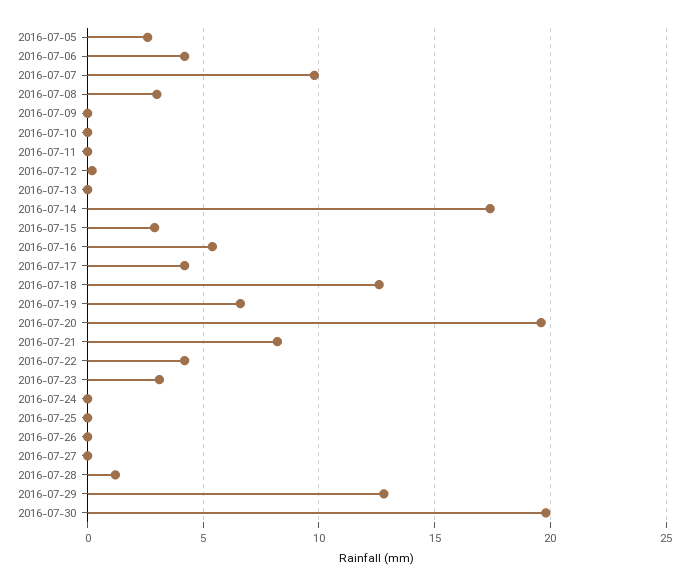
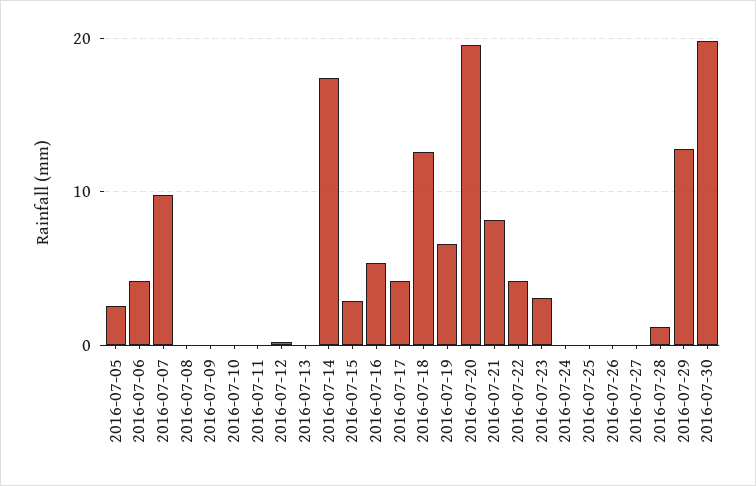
2016-07-08: 3 -> 0

